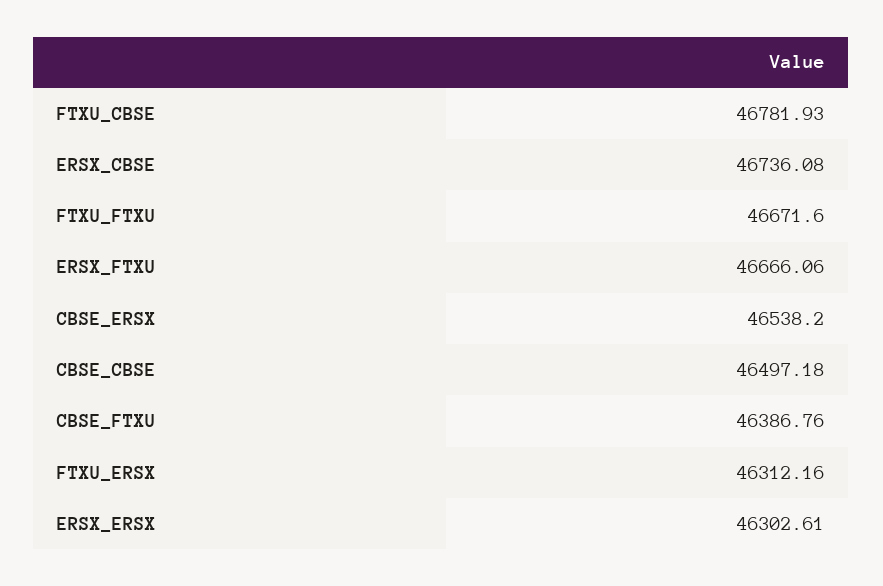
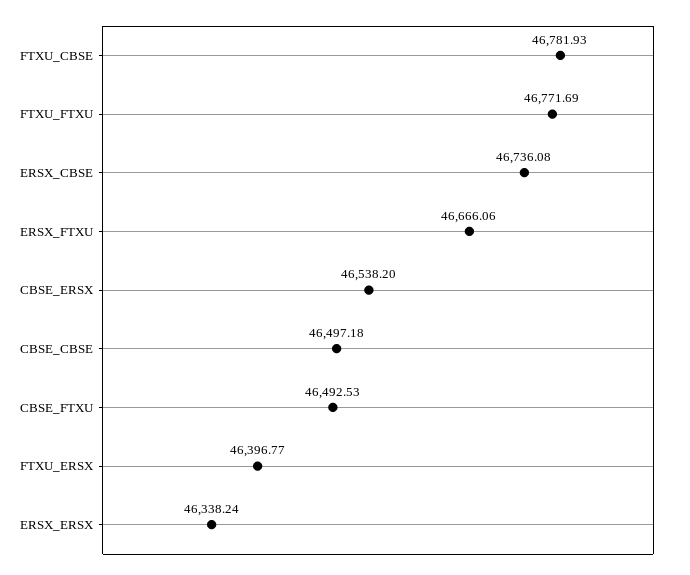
FTXU_FTXU: 46671.6 -> 46771.69
CBSE_FTXU: 46386.76 -> 46492.53
FTXU_ERSX: 46312.16 -> 46396.77
ERSX_ERSX: 46302.61 -> 46338.24

